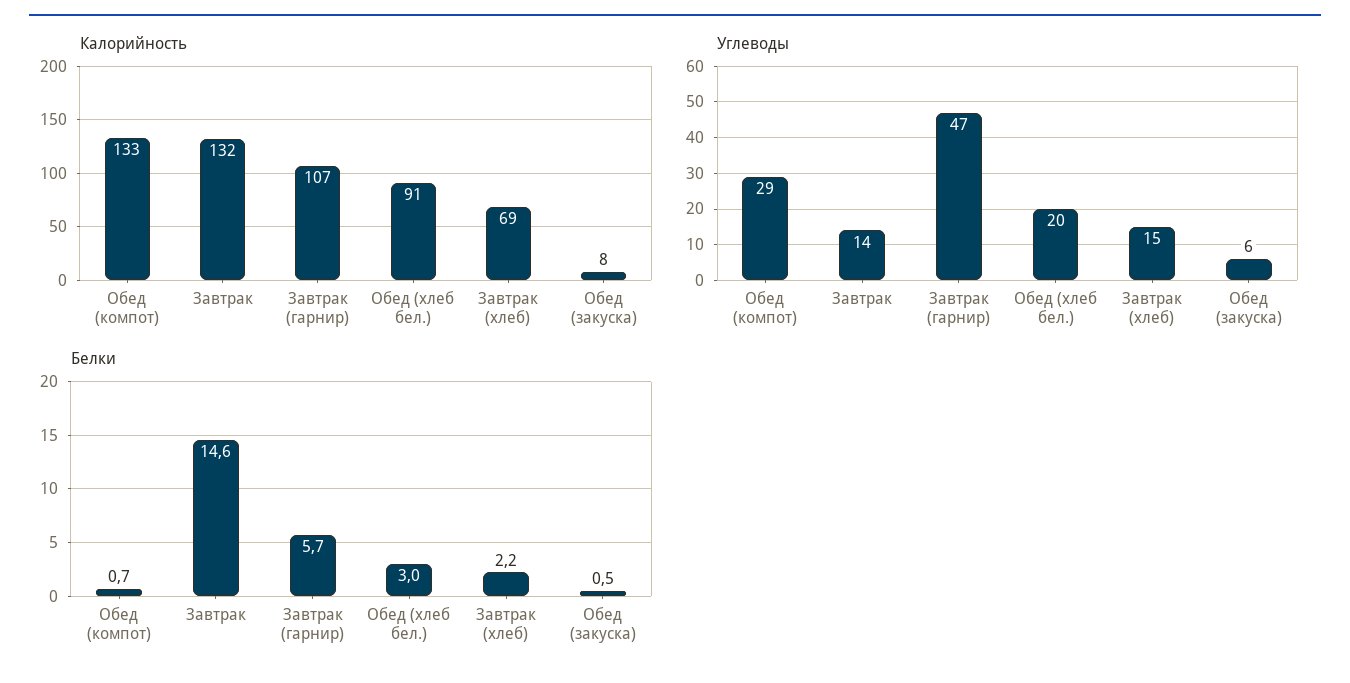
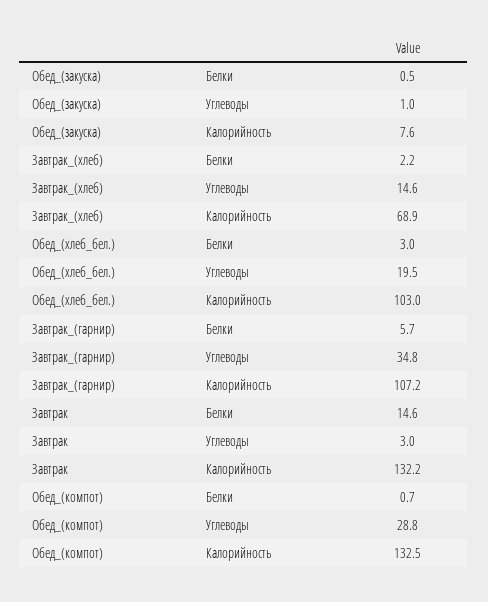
Калорийность, Обед (хлеб бел.): 91 -> 103
Углеводы, Завтрак: 14 -> 3
Углеводы, Завтрак (гарнир): 47 -> 34.8
Углеводы, Обед (закуска): 6 -> 1

